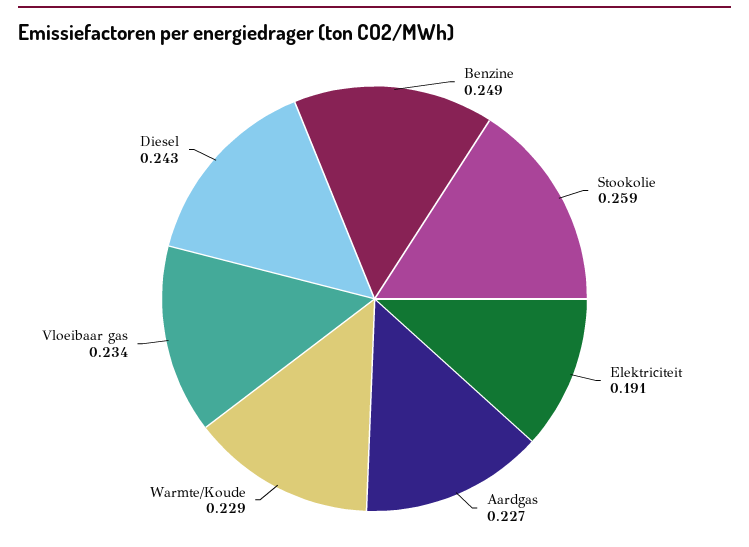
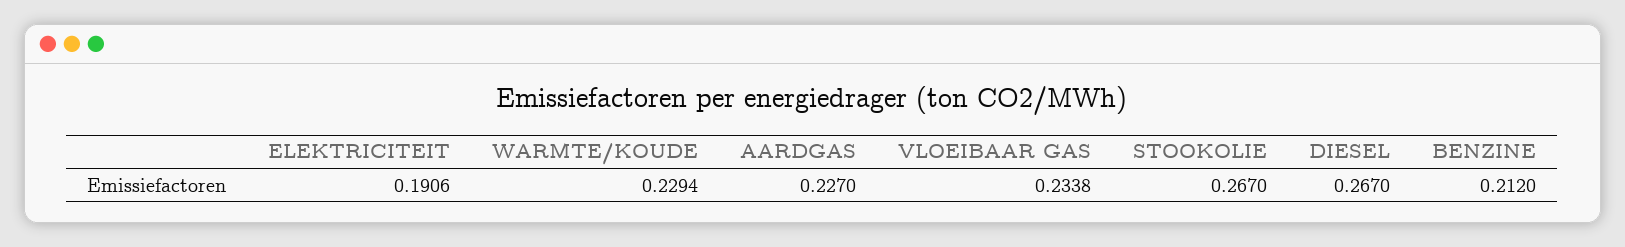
Benzine: 0.249 -> 0.212
Stookolie: 0.259 -> 0.267
Diesel: 0.243 -> 0.267

